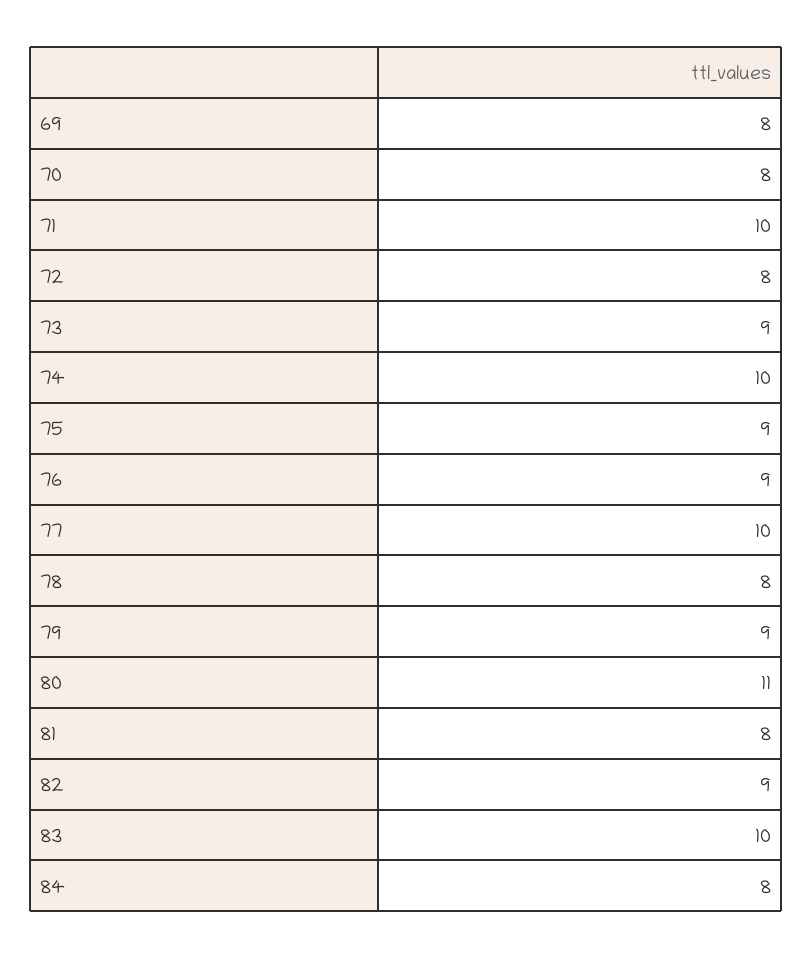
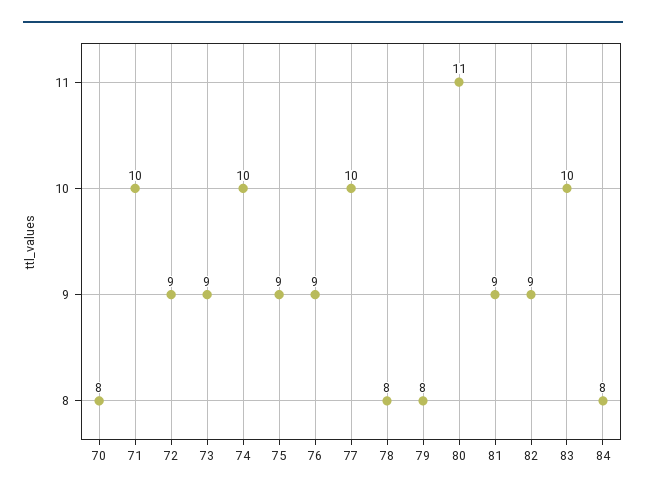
69: 8 -> none
72: 8 -> 9
79: 9 -> 8
81: 8 -> 9

